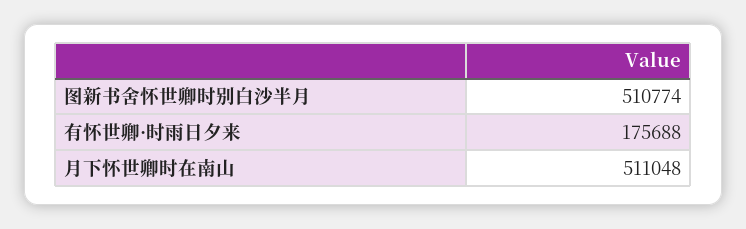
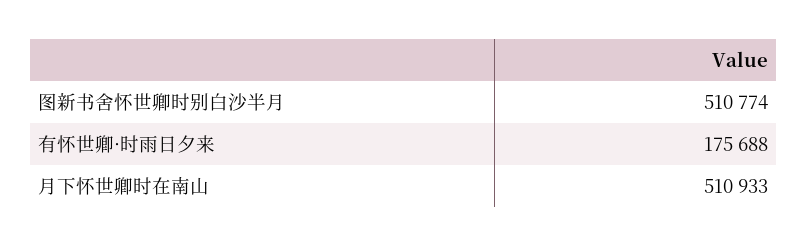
月下怀世卿时在南山: 511048 -> 510933

